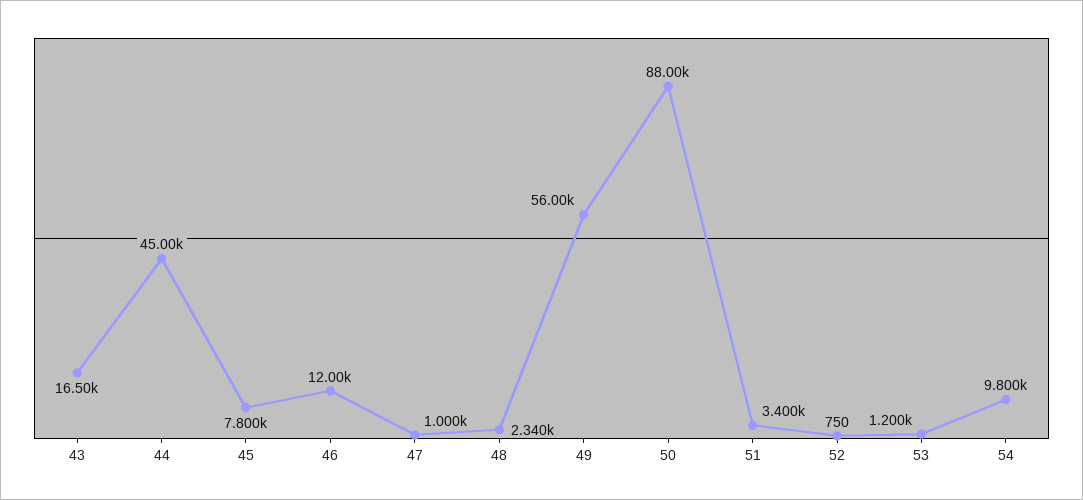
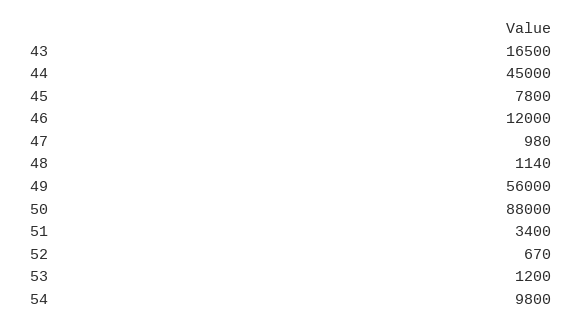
47: 1000 -> 980
48: 2340 -> 1140
52: 750 -> 670

